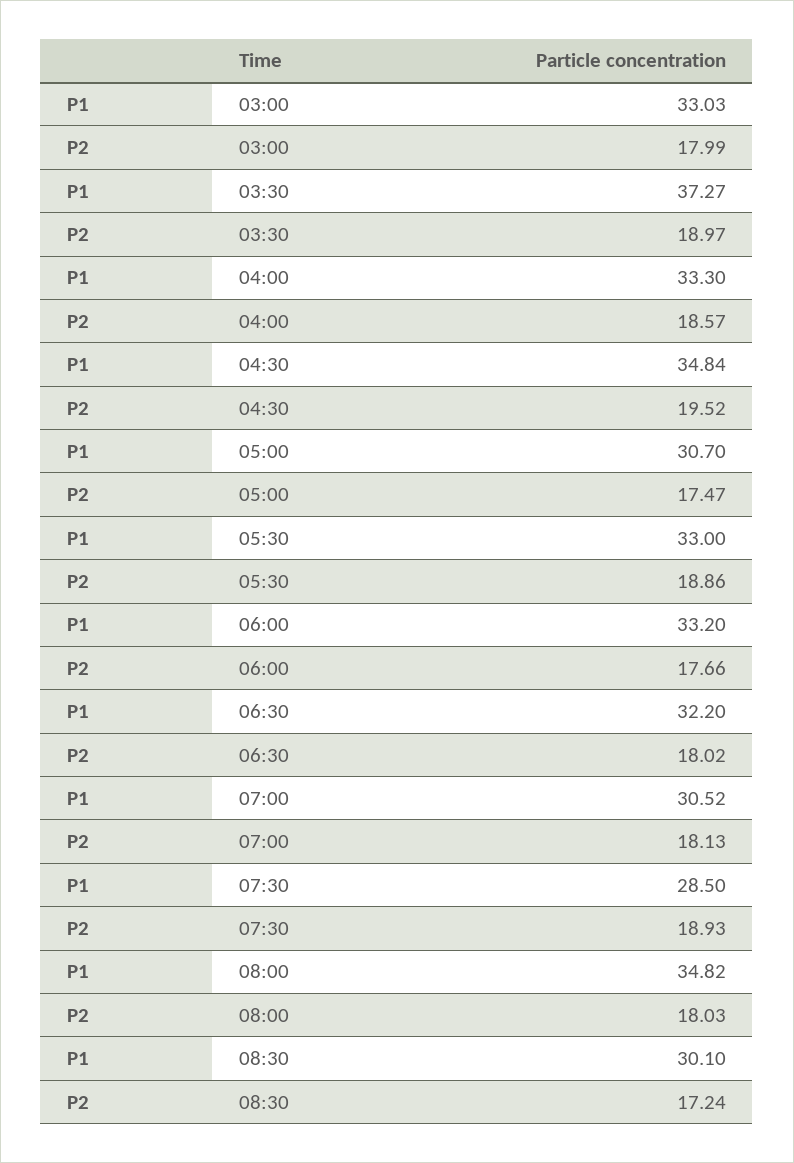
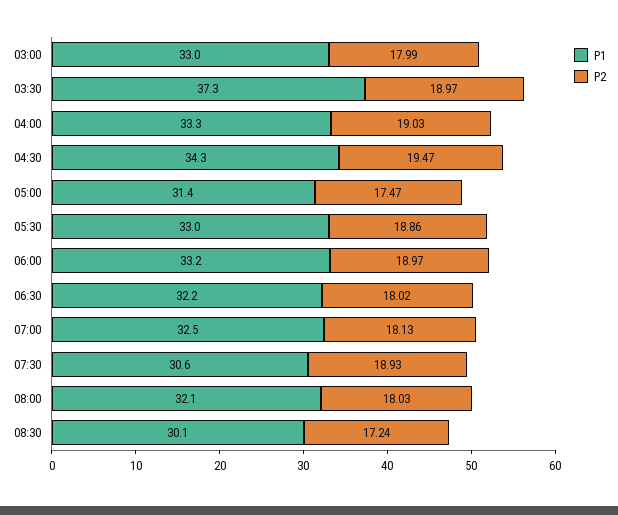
P2, 04:00: 18.57 -> 19.03
P1, 04:30: 34.84 -> 34.3
P2, 04:30: 19.52 -> 19.47
P1, 05:00: 30.7 -> 31.4
P2, 06:00: 17.66 -> 18.97
P1, 07:00: 30.52 -> 32.5
P1, 07:30: 28.5 -> 30.6
P1, 08:00: 34.82 -> 32.1

